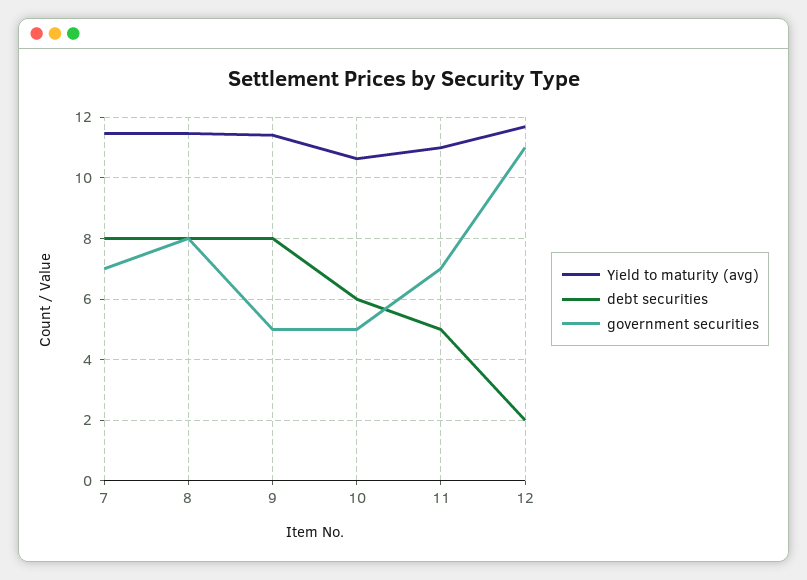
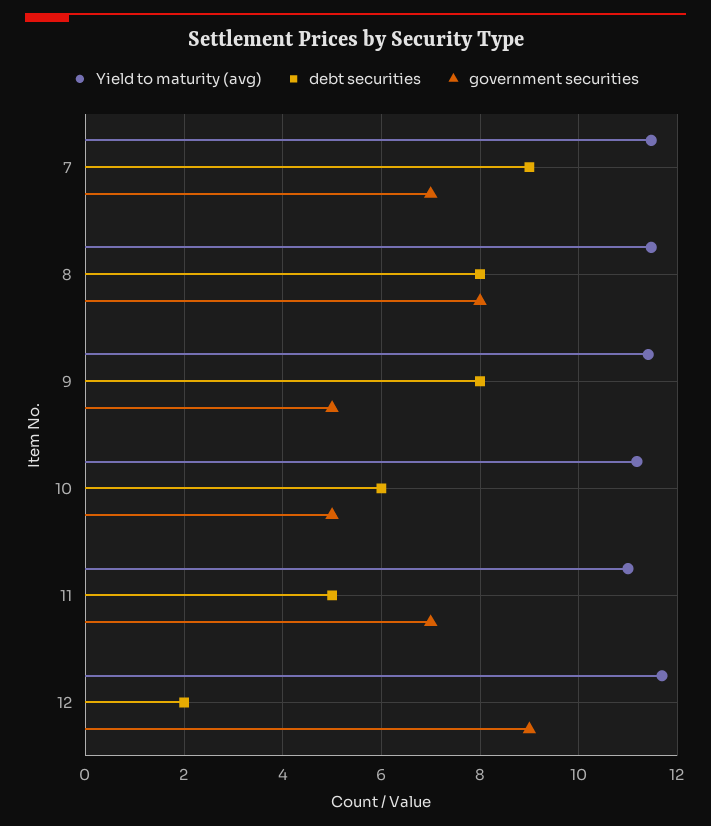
debt securities, 7: 8 -> 9
Yield to maturity (avg), 10: 10.6 -> 11.2
government securities, 12: 11 -> 9

